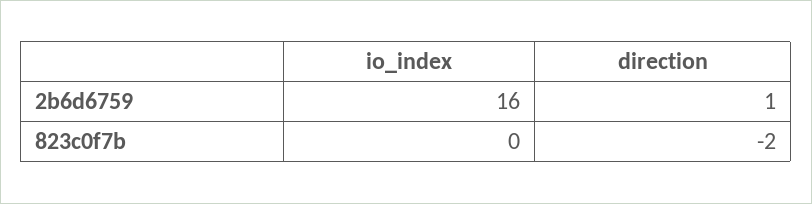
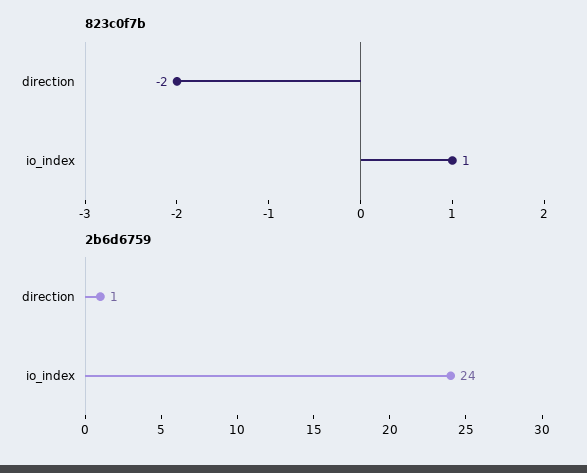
2b6d6759, io_index: 16 -> 24
823c0f7b, io_index: 0 -> 1

